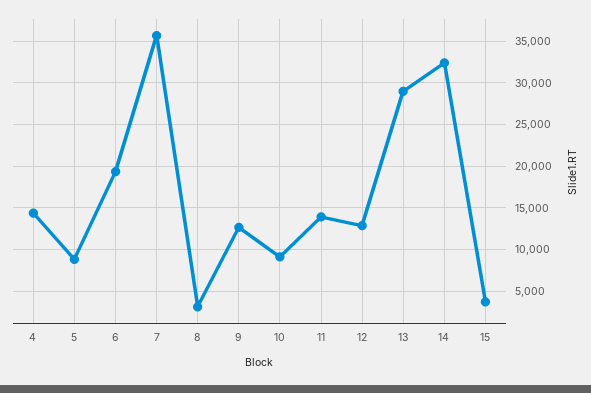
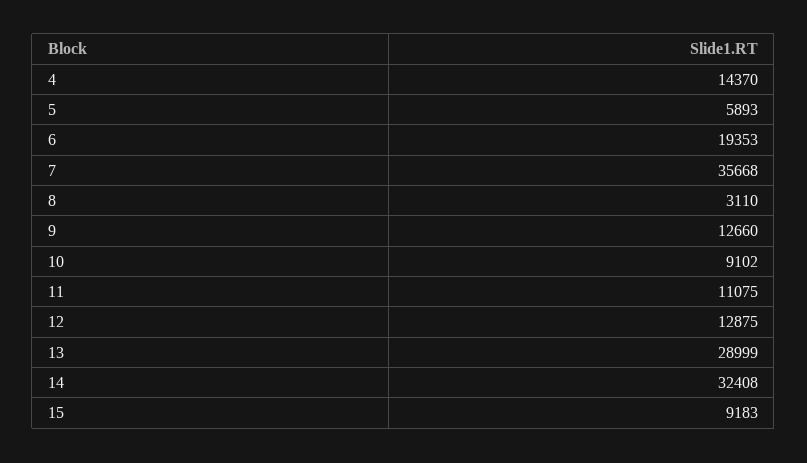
5: 9000 -> 5893
11: 14000 -> 11075
15: 4000 -> 9183

